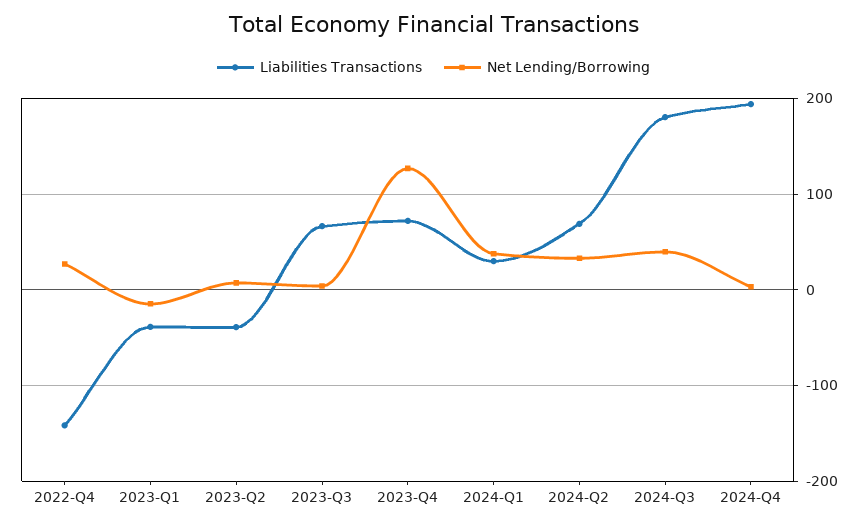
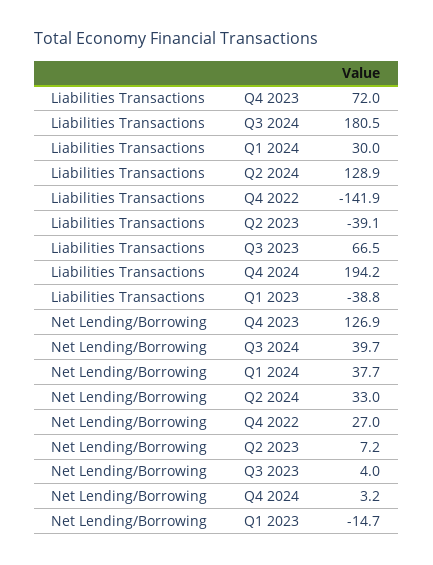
Liabilities Transactions, 2024-Q2: 70 -> 128.9

